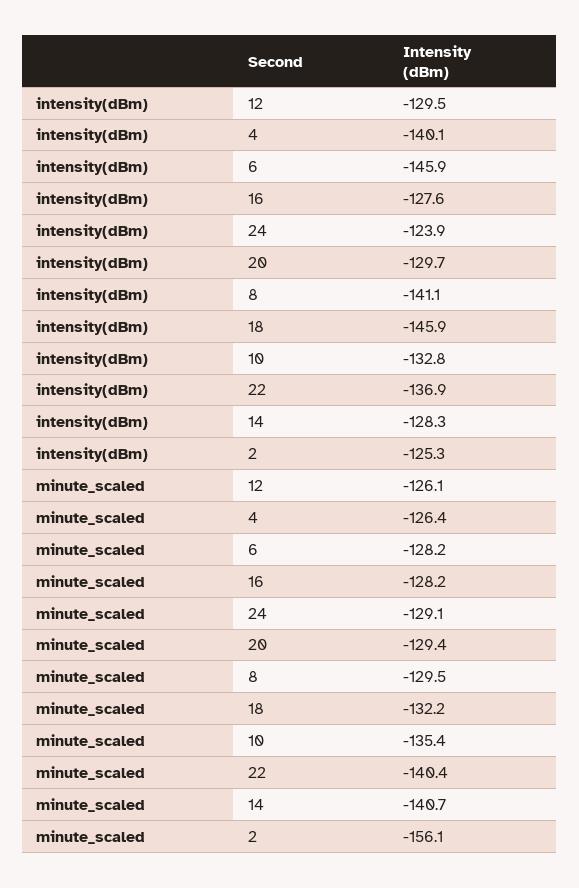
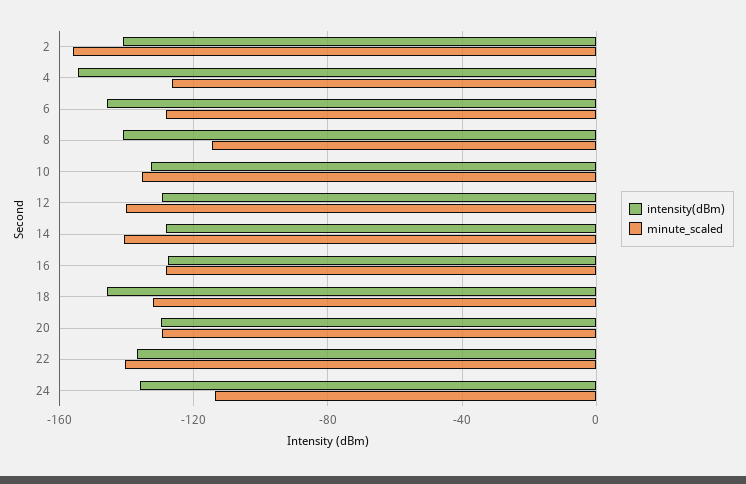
intensity(dBm), 4: -140.1 -> -155
intensity(dBm), 24: -123.9 -> -135
intensity(dBm), 2: -125.3 -> -140
minute_scaled, 12: -126.1 -> -140
minute_scaled, 24: -129.1 -> -115
minute_scaled, 8: -129.5 -> -115

